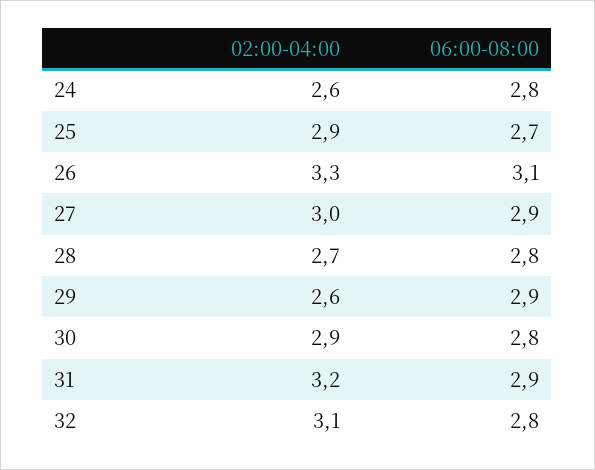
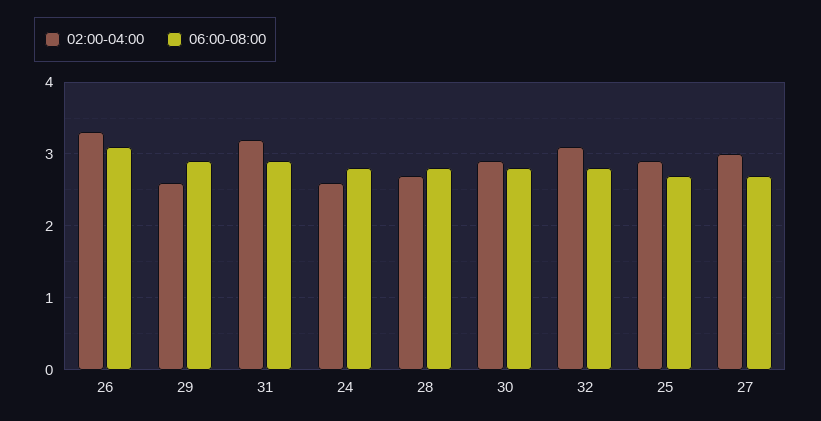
06:00-08:00, 27: 2.9 -> 2.7

